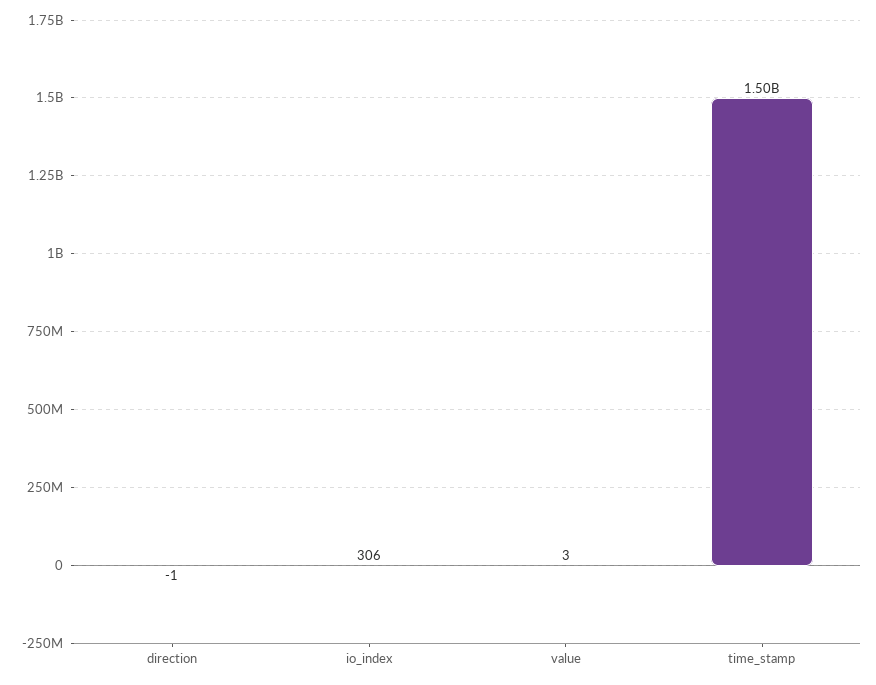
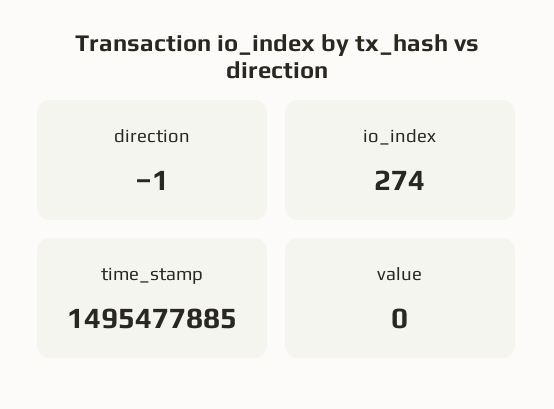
io_index: 306 -> 274
value: 3 -> 0

